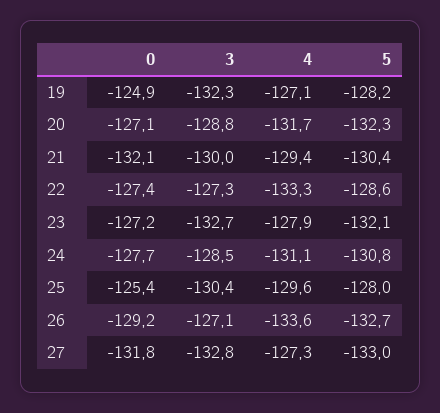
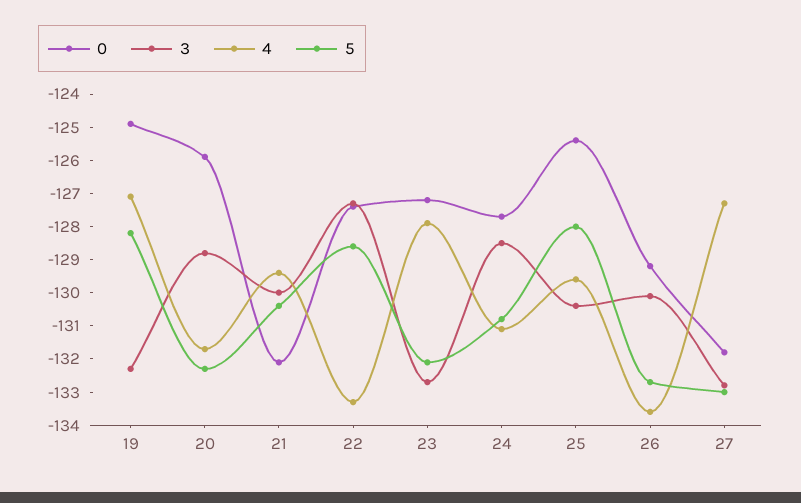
0, 20: -127.1 -> -126
3, 26: -127.1 -> -130

